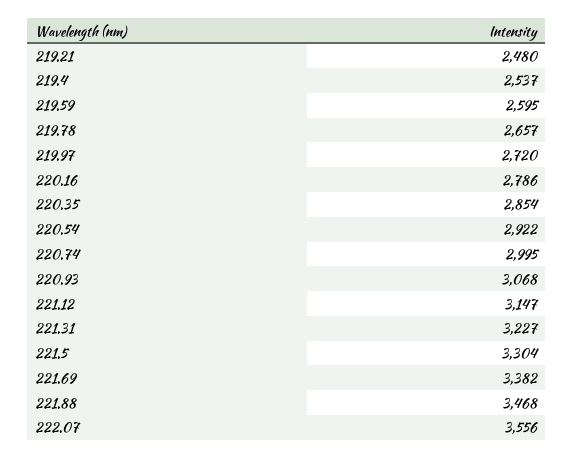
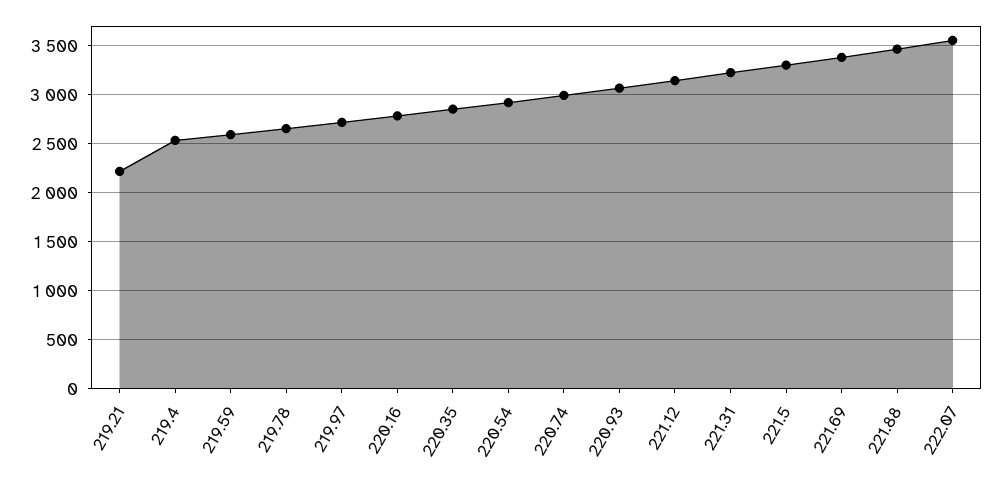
219.21: 2480 -> 2200

